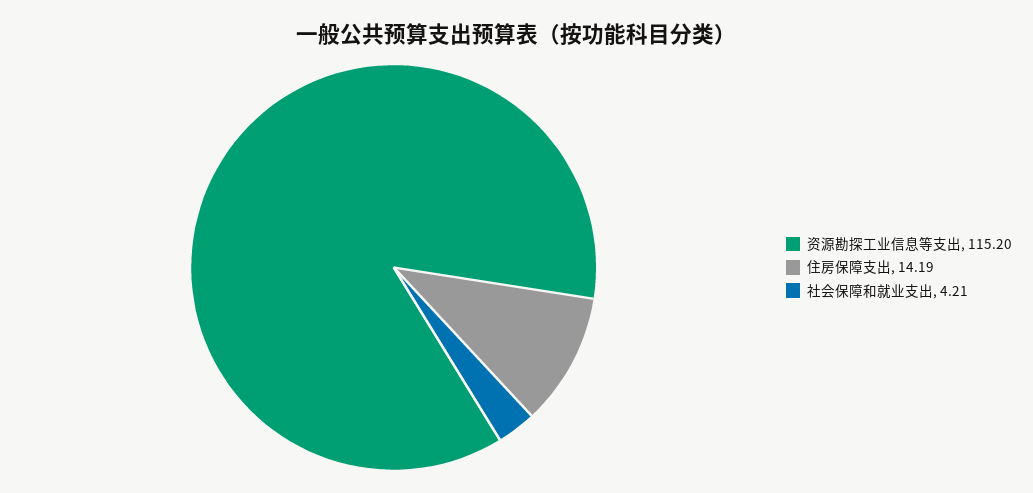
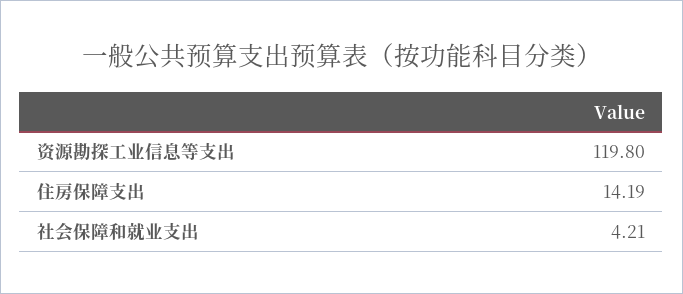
资源勘探工业信息等支出: 115.2 -> 119.8

